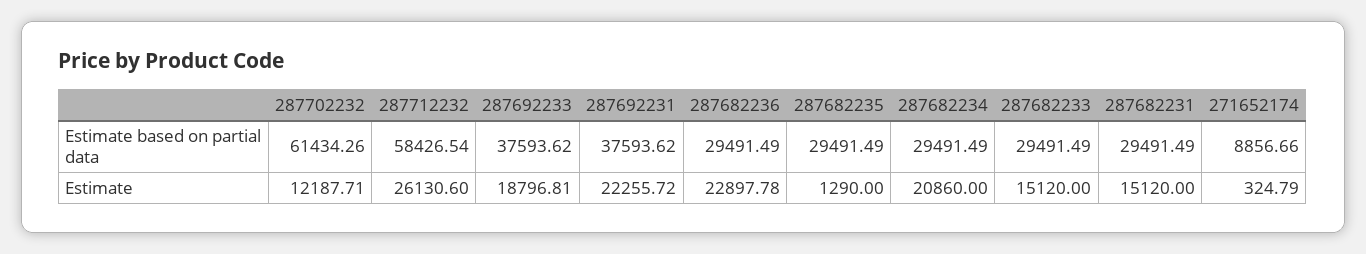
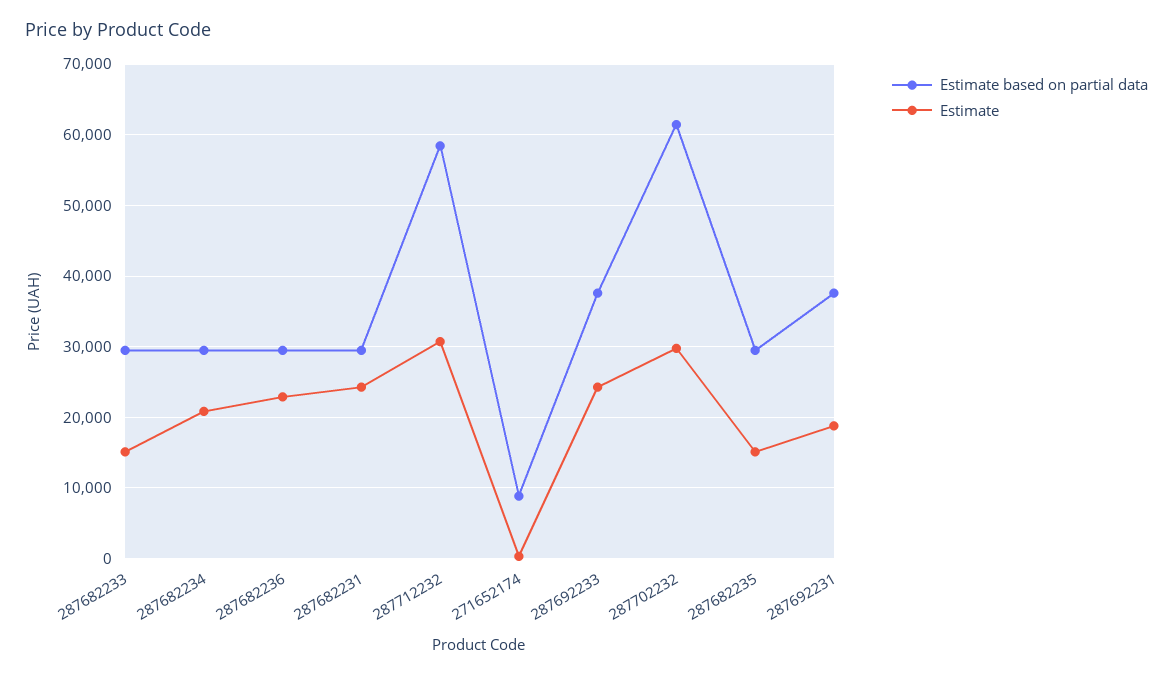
Estimate, 287702232: 12187.71 -> 30000
Estimate, 287712232: 26130.6 -> 31000
Estimate, 287692233: 18796.81 -> 24000
Estimate, 287692231: 22255.72 -> 19000
Estimate, 287682235: 1290 -> 15000
Estimate, 287682231: 15120 -> 24000

